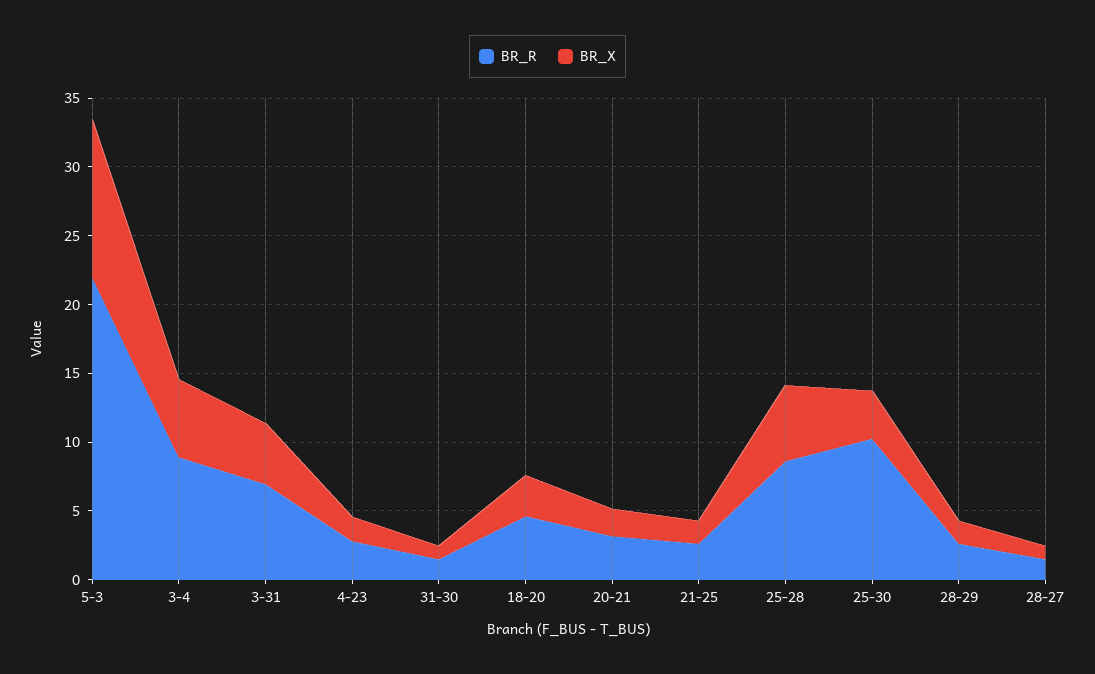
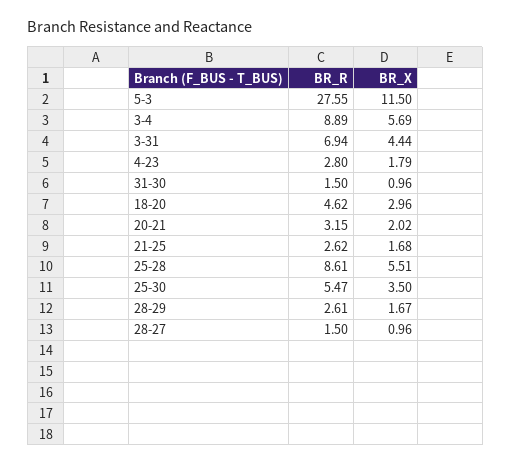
BR_R, 5-3: 22 -> 27.55
BR_R, 25-30: 10 -> 5.47

